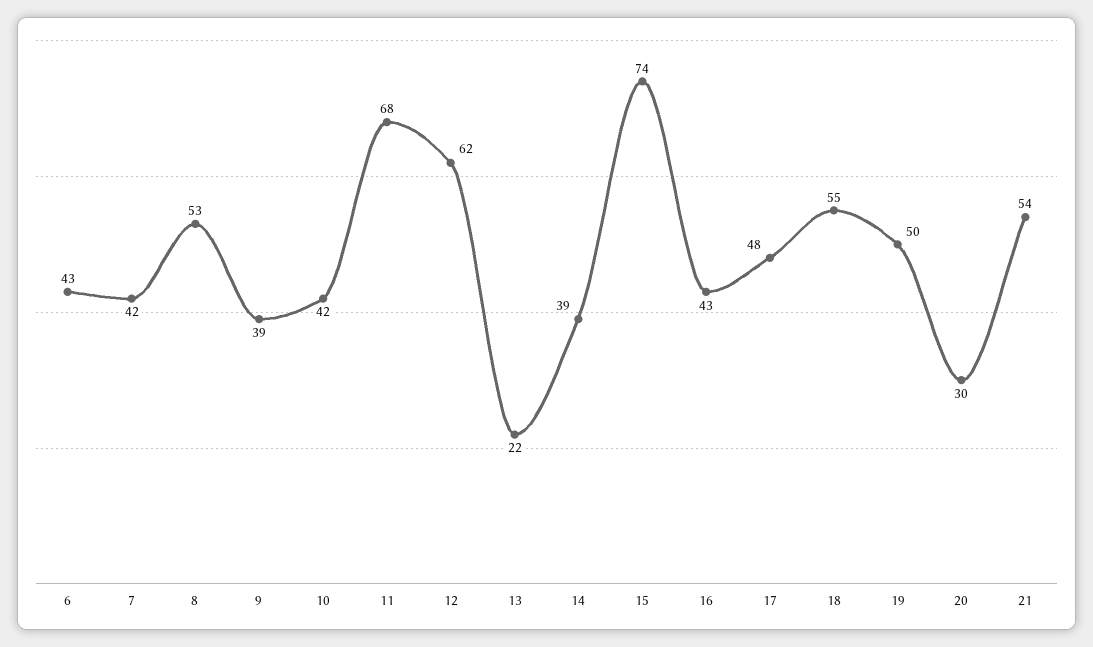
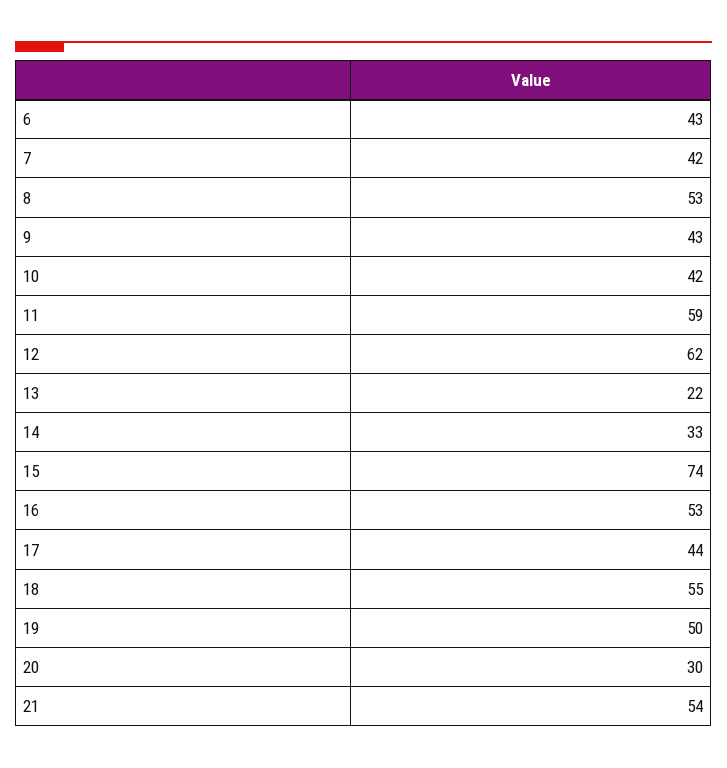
9: 39 -> 43
11: 68 -> 59
14: 39 -> 33
16: 43 -> 53
17: 48 -> 44

